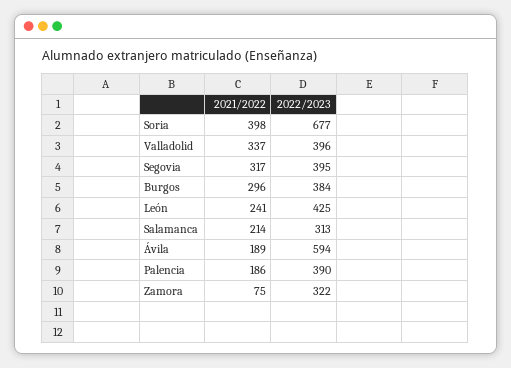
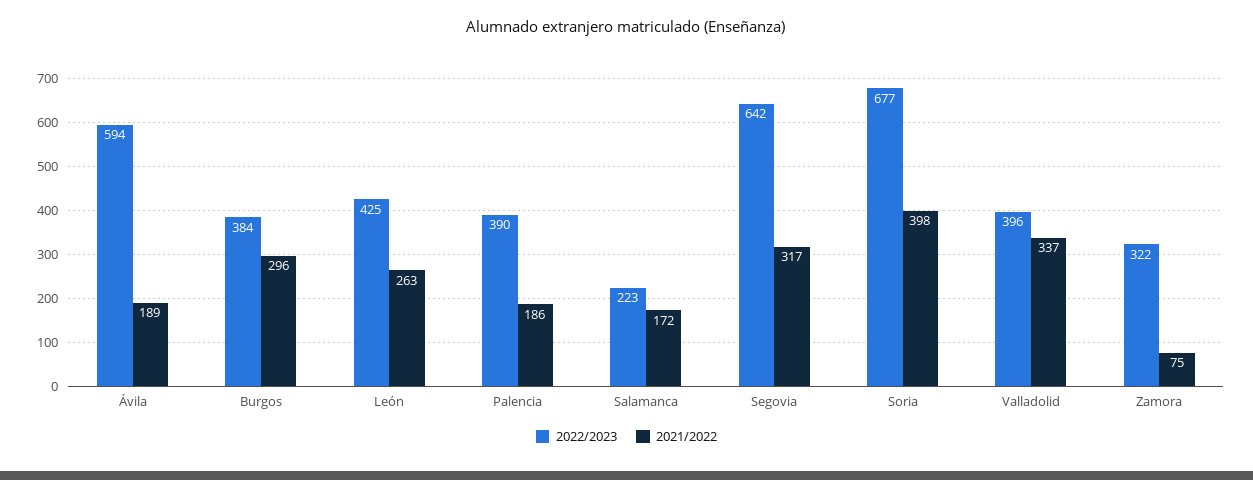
2022/2023, Segovia: 395 -> 642
2021/2022, León: 241 -> 263
2021/2022, Salamanca: 214 -> 172
2022/2023, Salamanca: 313 -> 223

